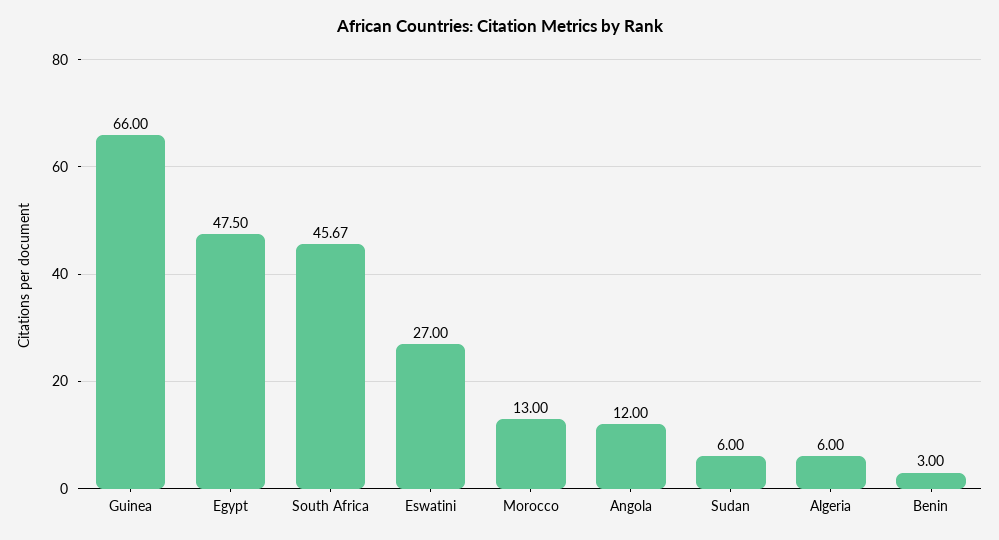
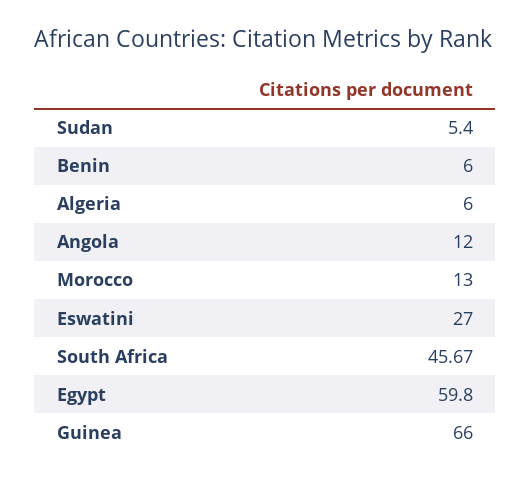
Egypt: 47.5 -> 59.8
Sudan: 6 -> 5.4
Benin: 3 -> 6

